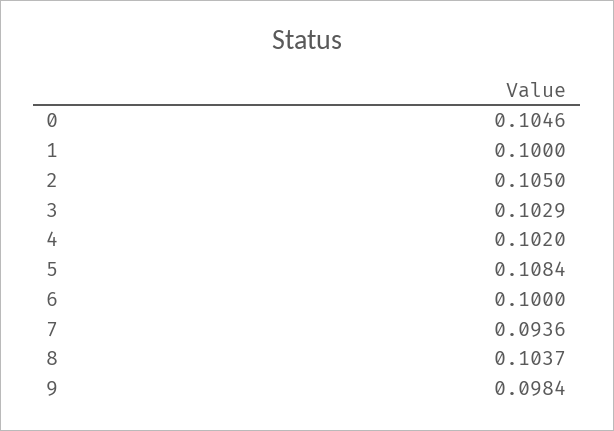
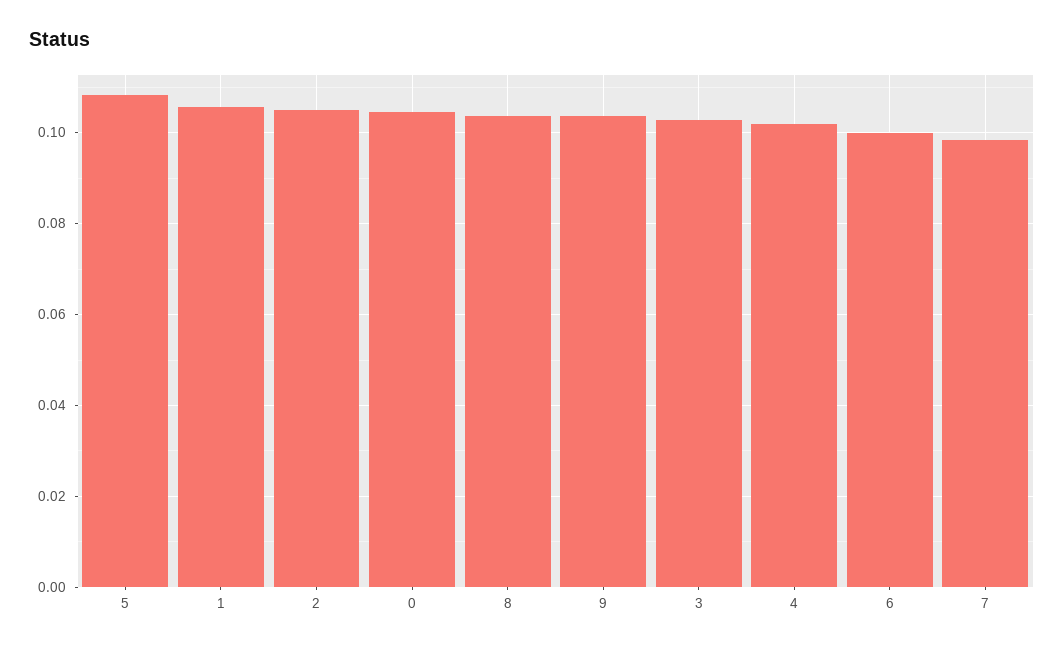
1: 0.1 -> 0.106
7: 0.0936 -> 0.098
9: 0.0984 -> 0.104

